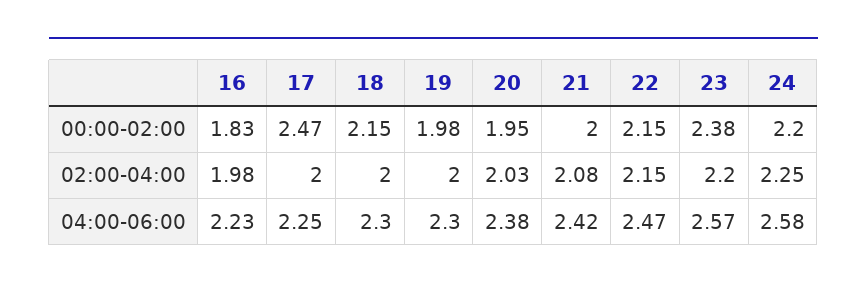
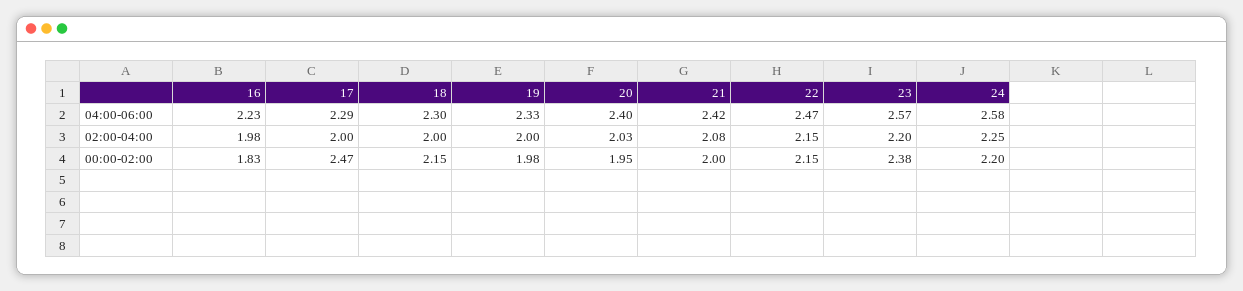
17, 04:00-06:00: 2.25 -> 2.29
19, 04:00-06:00: 2.3 -> 2.33
20, 04:00-06:00: 2.38 -> 2.4

